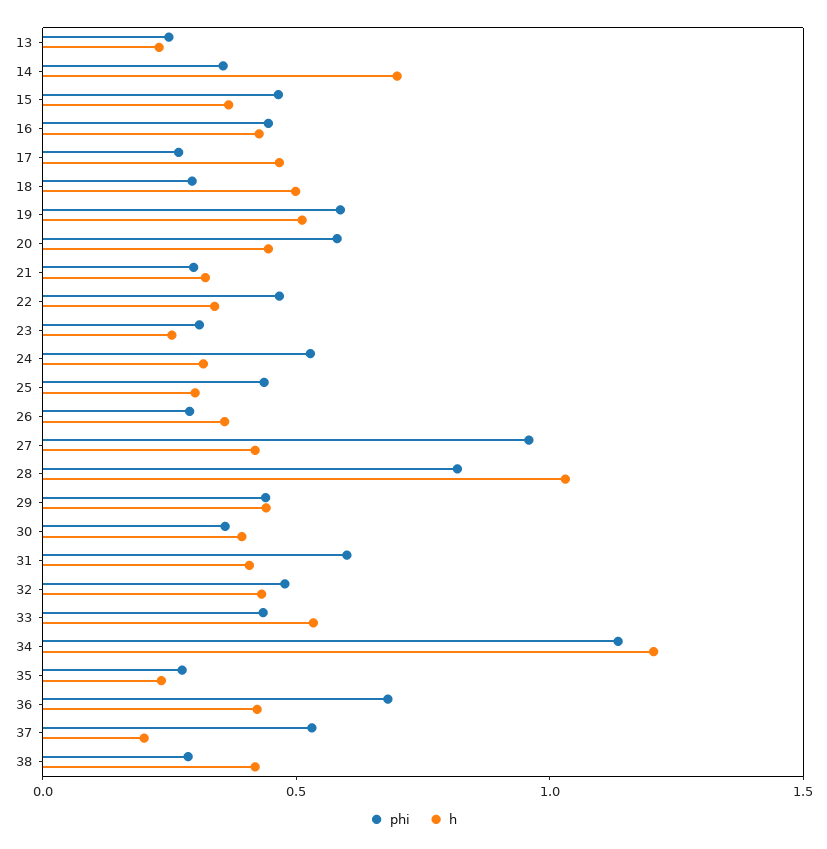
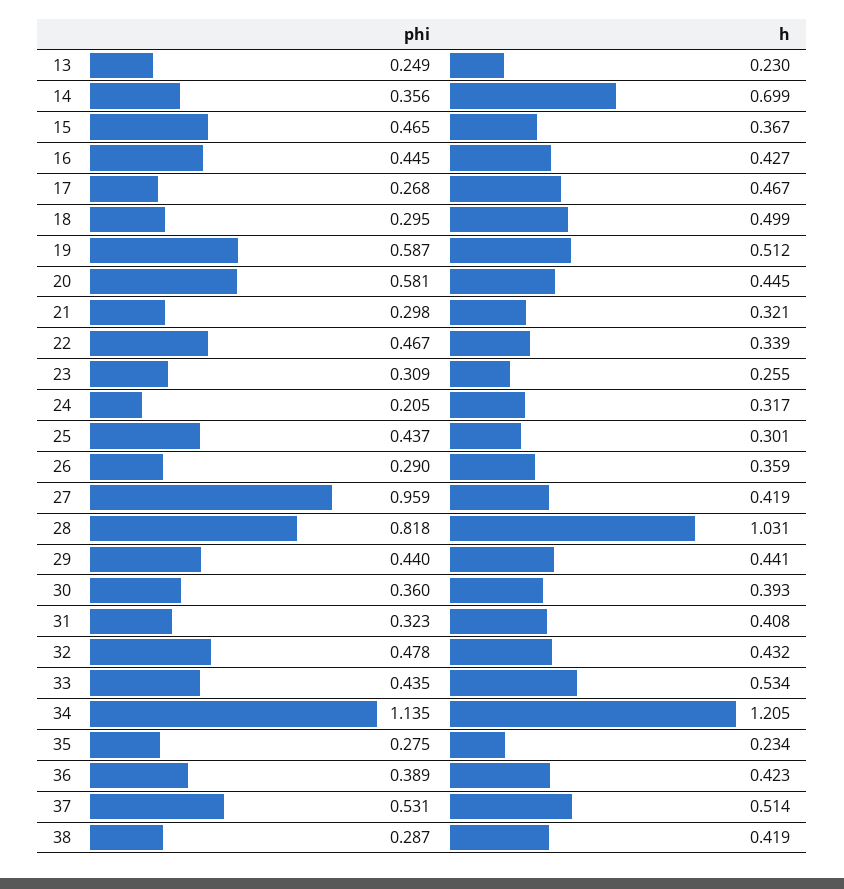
phi, 24: 0.5 -> 0.205
phi, 31: 0.6 -> 0.323
phi, 36: 0.7 -> 0.389
h, 37: 0.2 -> 0.514

